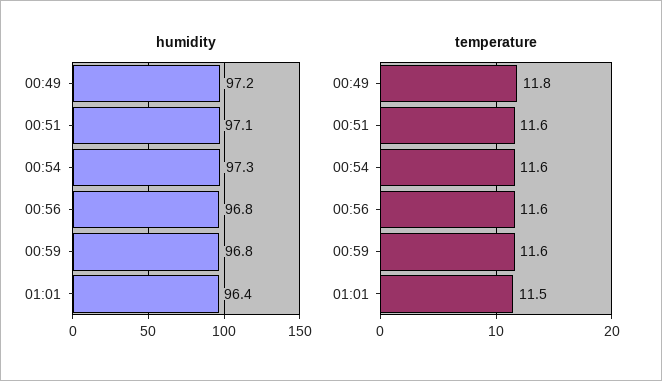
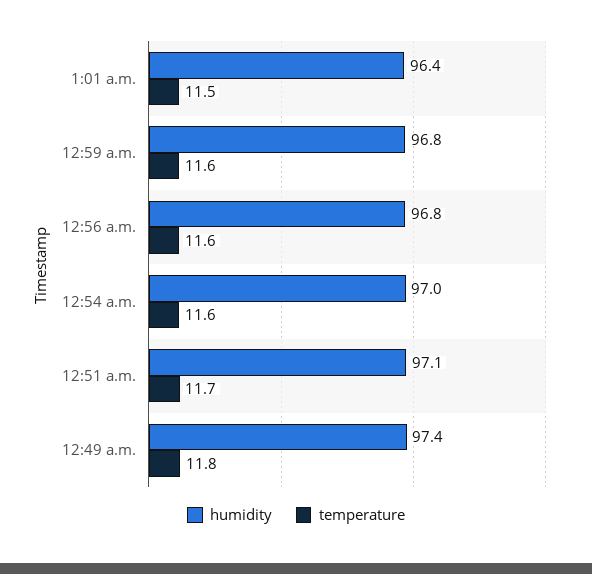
humidity, 00:49: 97.2 -> 97.4
humidity, 00:54: 97.3 -> 97
temperature, 00:51: 11.6 -> 11.7

